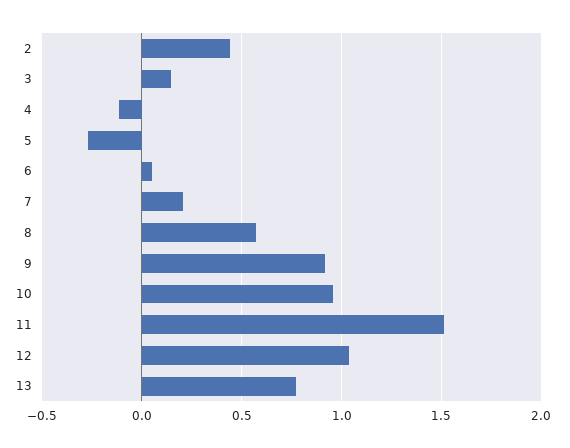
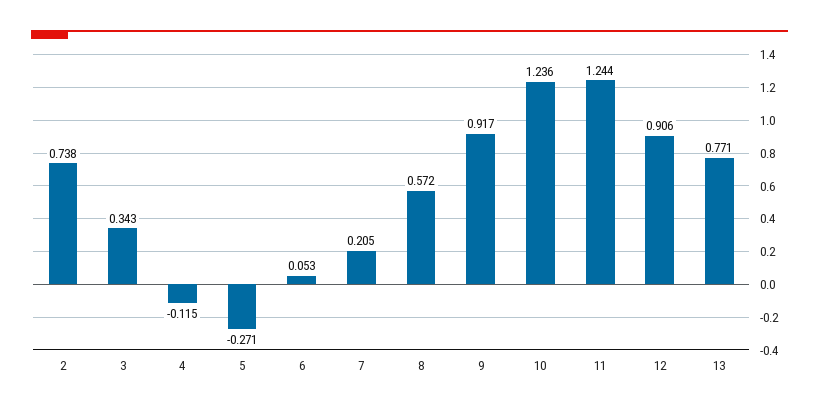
2: 0.45 -> 0.738
3: 0.15 -> 0.343
10: 0.95 -> 1.236
11: 1.5 -> 1.244
12: 1.05 -> 0.906

